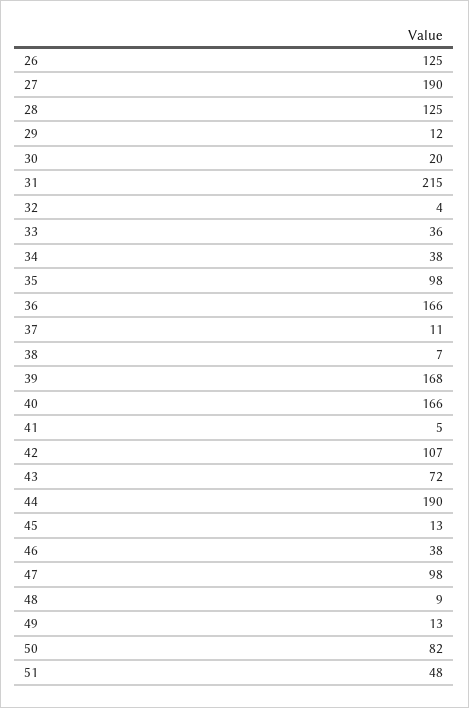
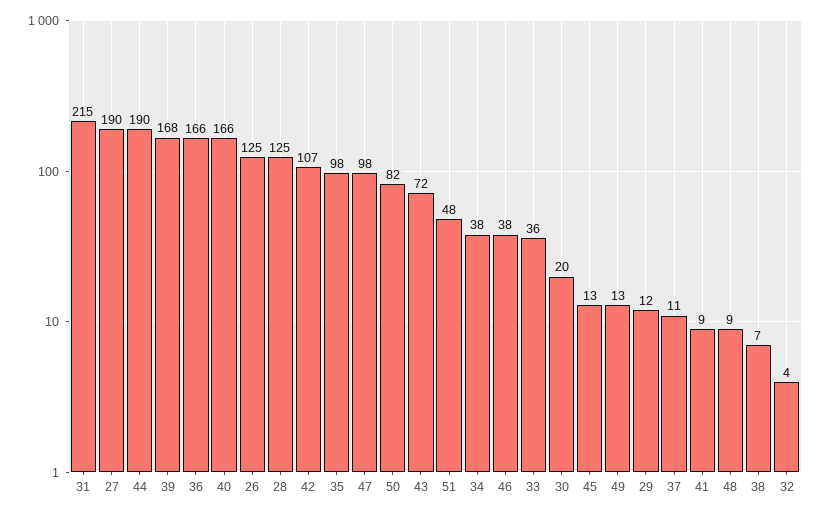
41: 5 -> 9

